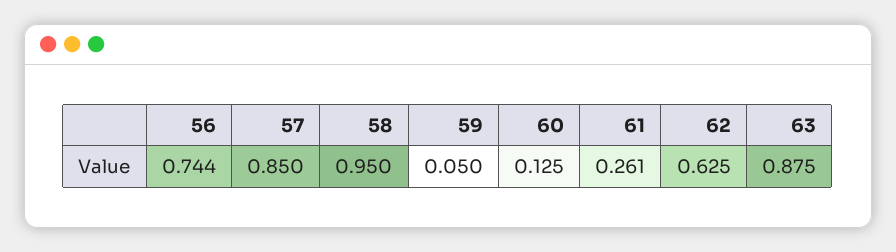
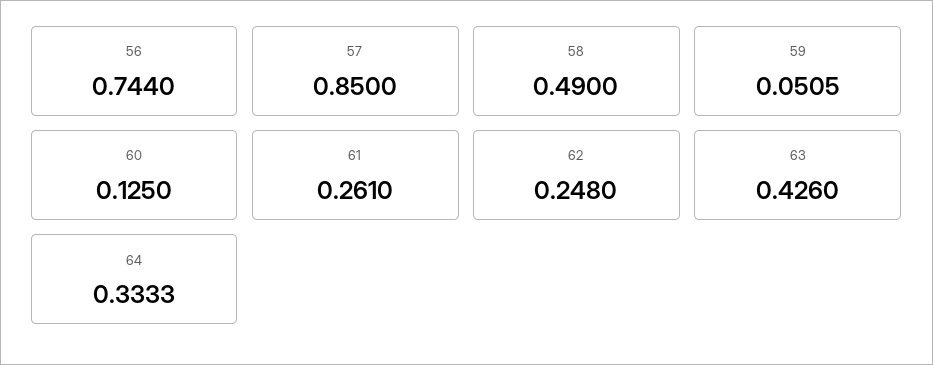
58: 0.95 -> 0.49
59: 0.05 -> 0.0505
62: 0.625 -> 0.248
63: 0.875 -> 0.426
64: none -> 0.3333

